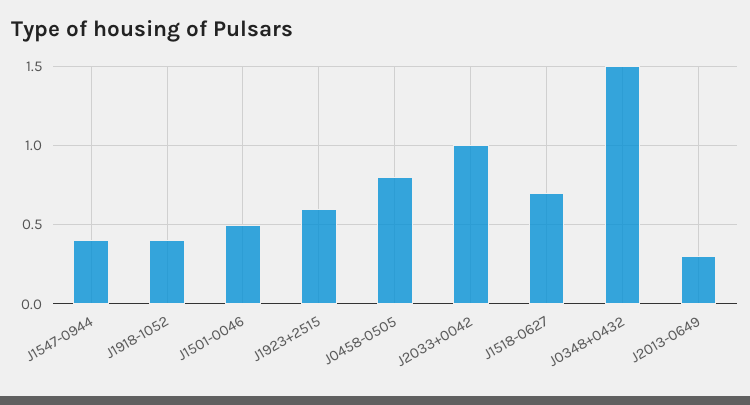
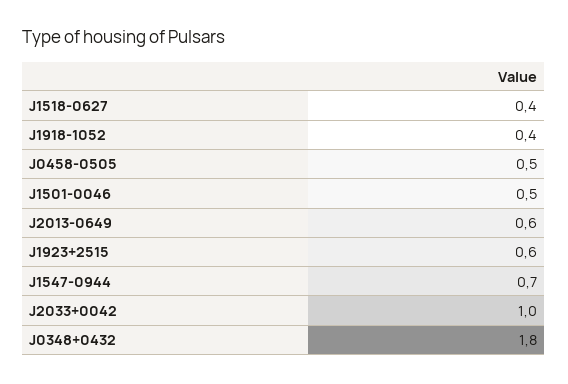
J1547-0944: 0.4 -> 0.7
J0458-0505: 0.8 -> 0.5
J1518-0627: 0.7 -> 0.4
J0348+0432: 1.5 -> 1.8
J2013-0649: 0.3 -> 0.6

